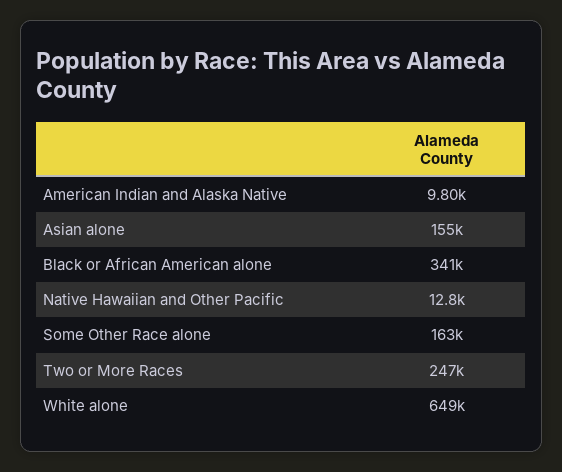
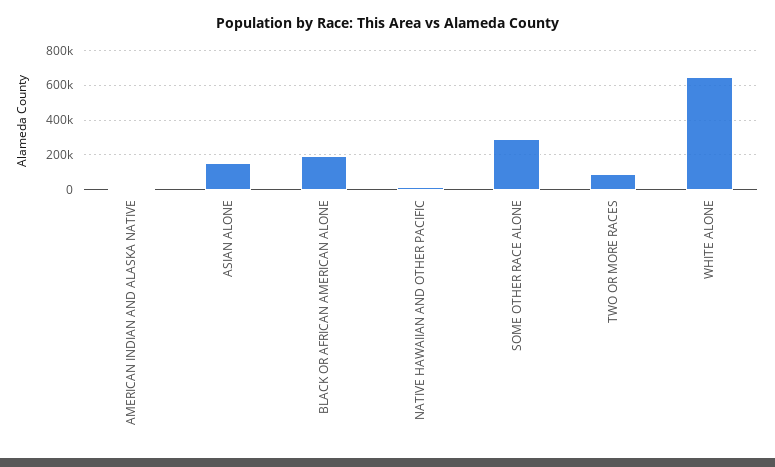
Black or African American alone: 341000 -> 200000
Some Other Race alone: 163000 -> 300000
Two or More Races: 247000 -> 100000

